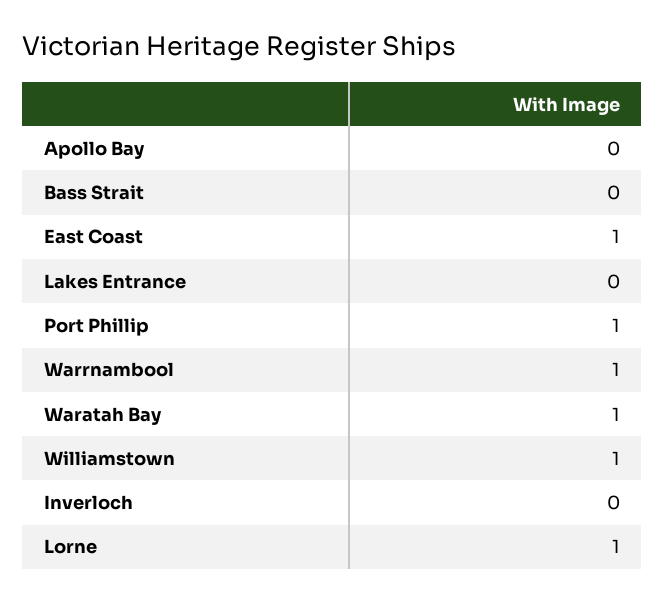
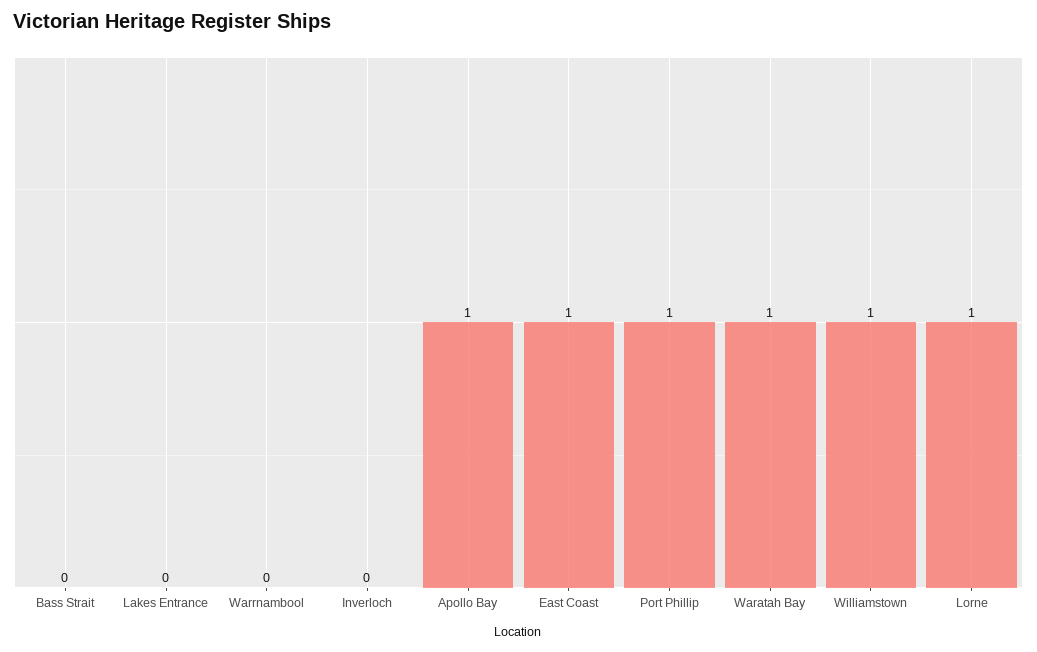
Apollo Bay: 0 -> 1
Warrnambool: 1 -> 0

